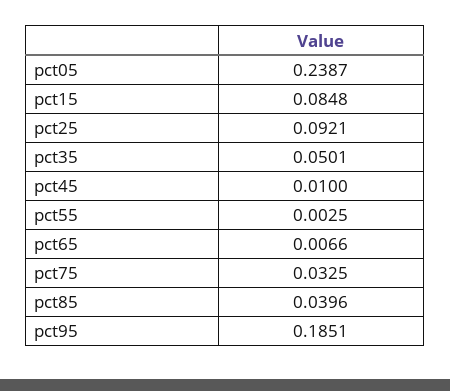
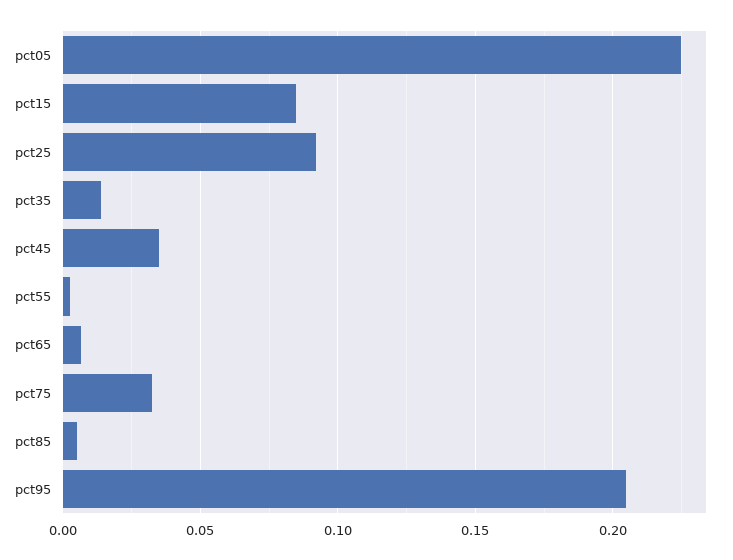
pct05: 0.2387 -> 0.225
pct35: 0.0501 -> 0.015
pct45: 0.01 -> 0.035
pct85: 0.0396 -> 0.005
pct95: 0.1851 -> 0.205

